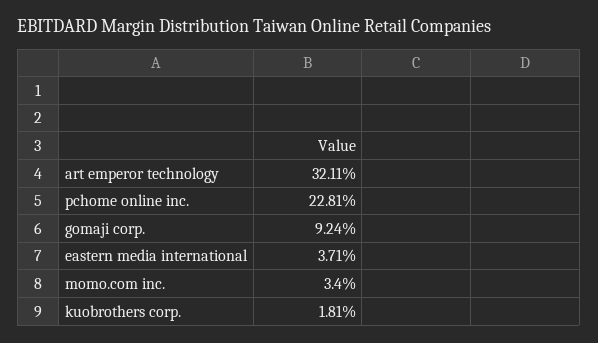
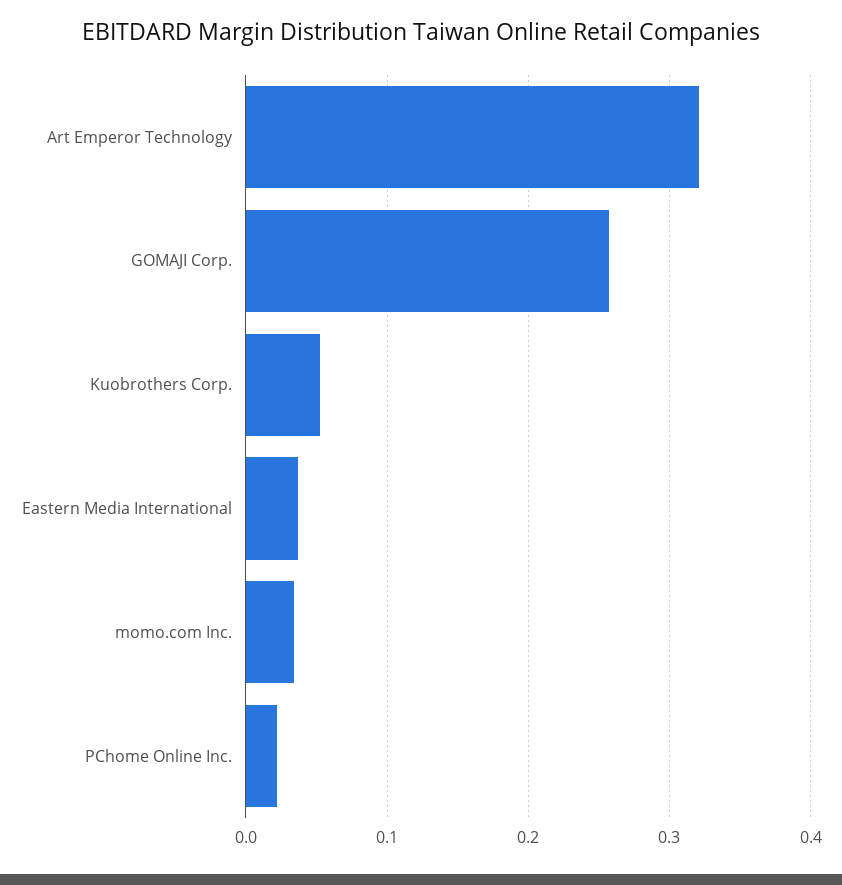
pchome online inc.: 0.2281 -> 0.02
gomaji corp.: 0.0924 -> 0.26
kuobrothers corp.: 0.0181 -> 0.05

